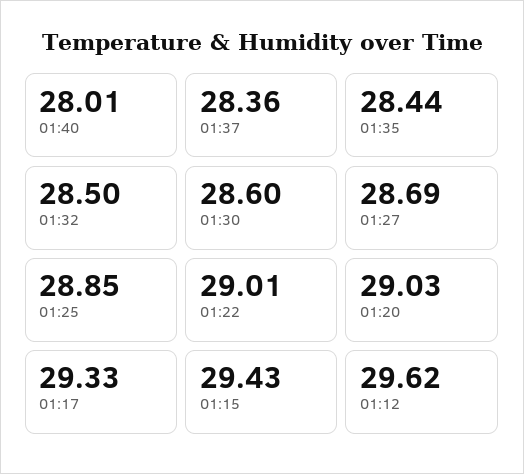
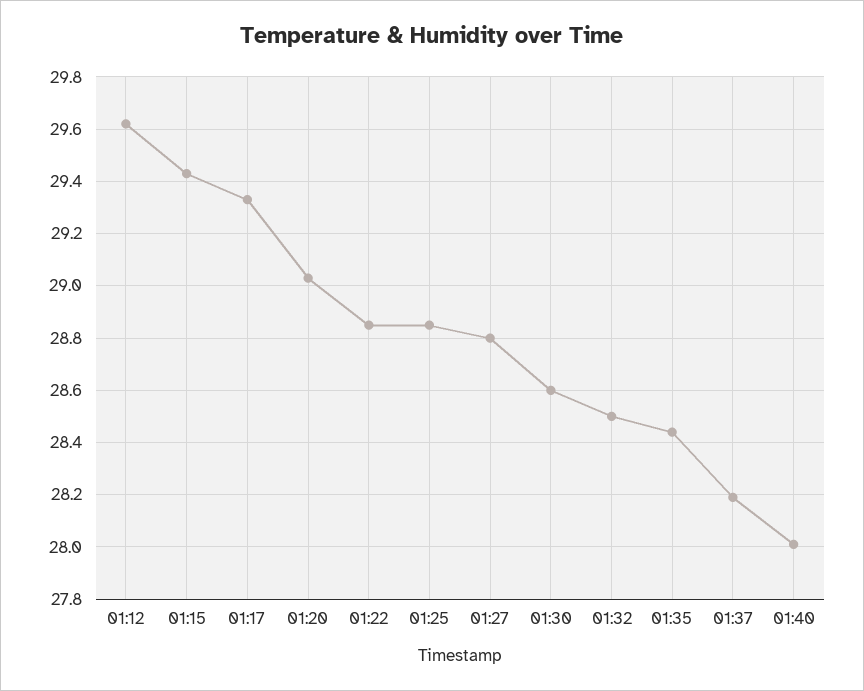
01:37: 28.36 -> 28.2
01:27: 28.69 -> 28.8
01:22: 29.01 -> 28.85

